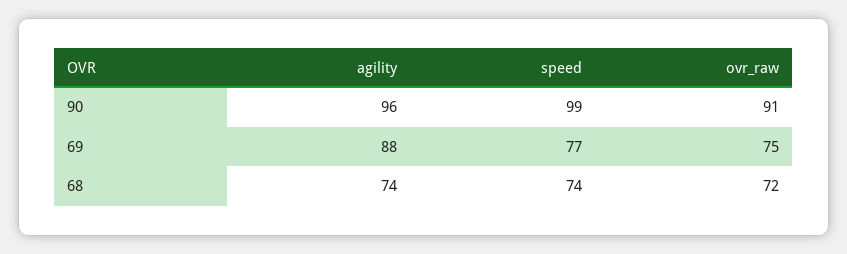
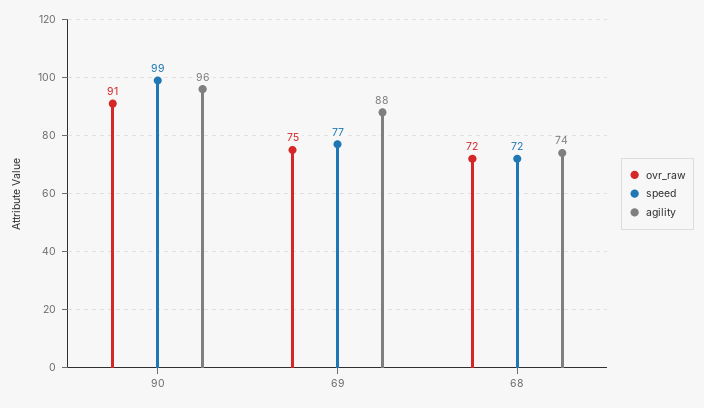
speed, 68: 74 -> 72

